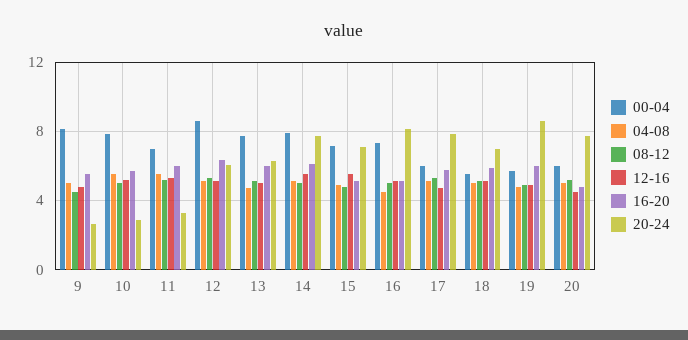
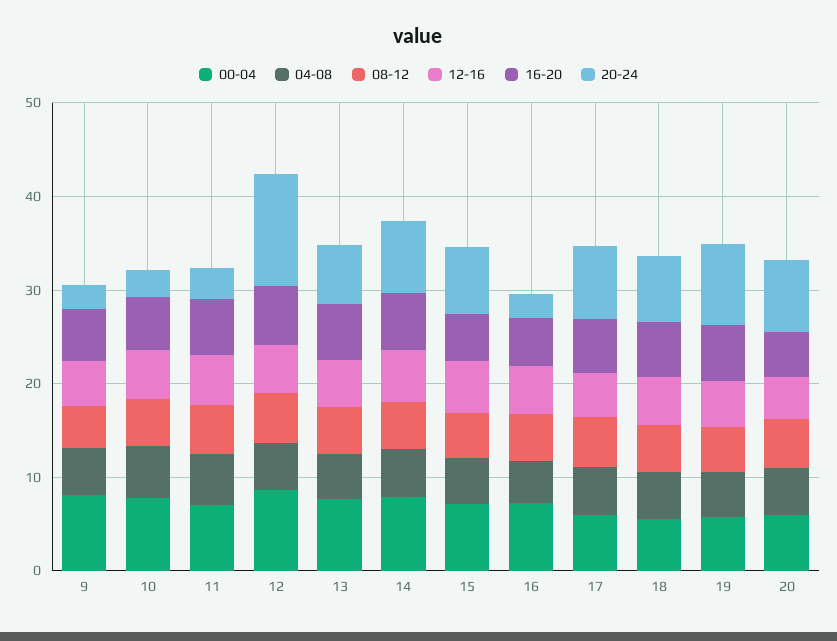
20-24, 12: 6 -> 12
20-24, 16: 8 -> 2

